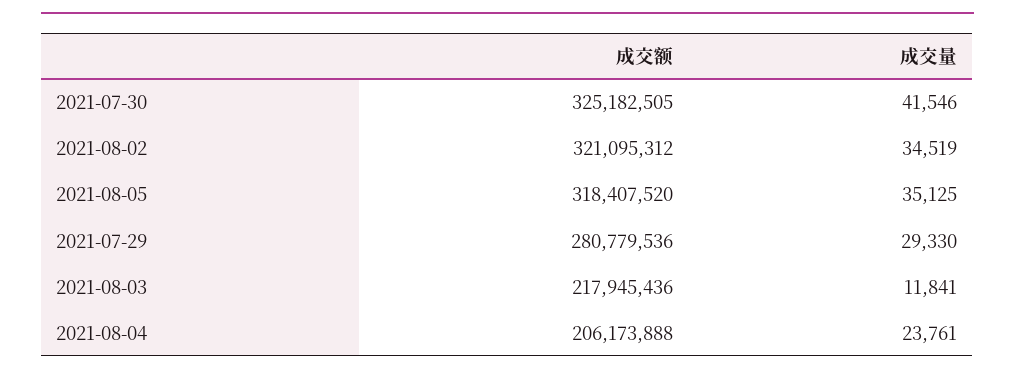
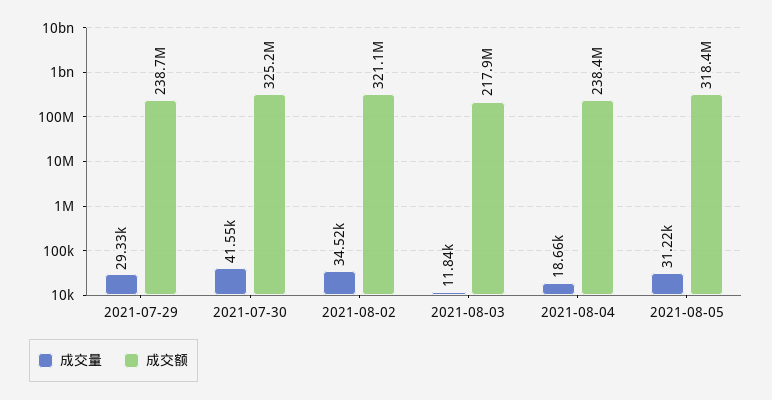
成交量, 2021-08-05: 35125 -> 31220
成交额, 2021-07-29: 280779536 -> 238700000
成交额, 2021-08-04: 206173888 -> 238400000
成交量, 2021-08-04: 23761 -> 18660

